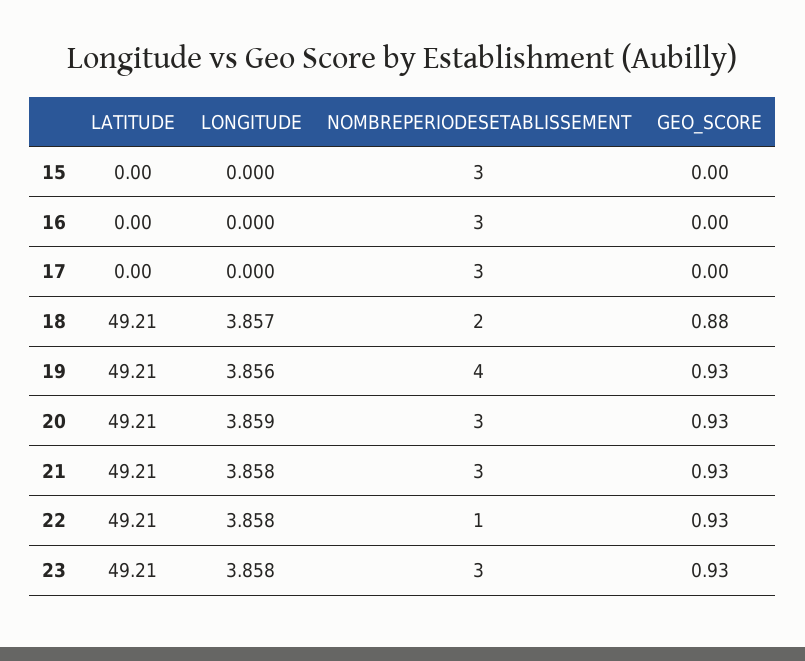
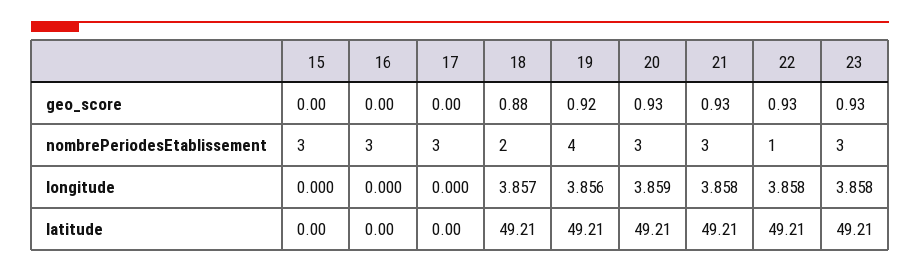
GEO_SCORE, 19: 0.93 -> 0.92

